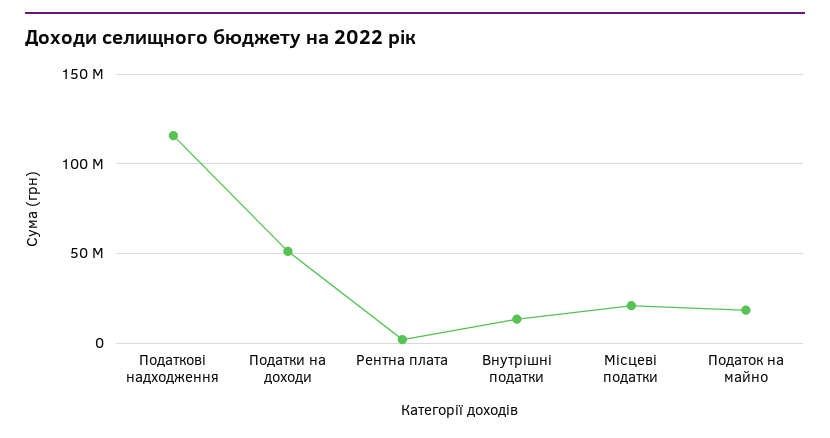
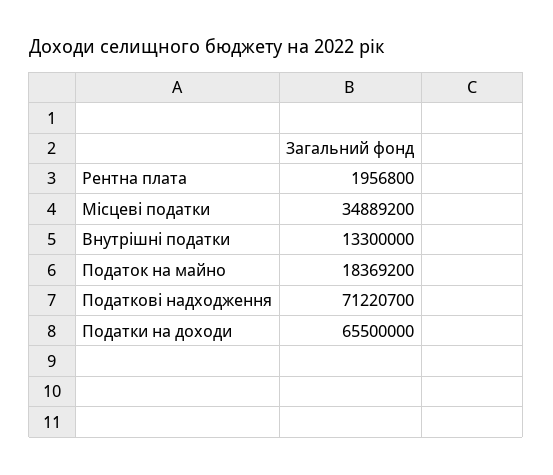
Податкові надходження: 115000000 -> 71220700
Податки на доходи: 50000000 -> 65500000
Місцеві податки: 20000000 -> 34889200

